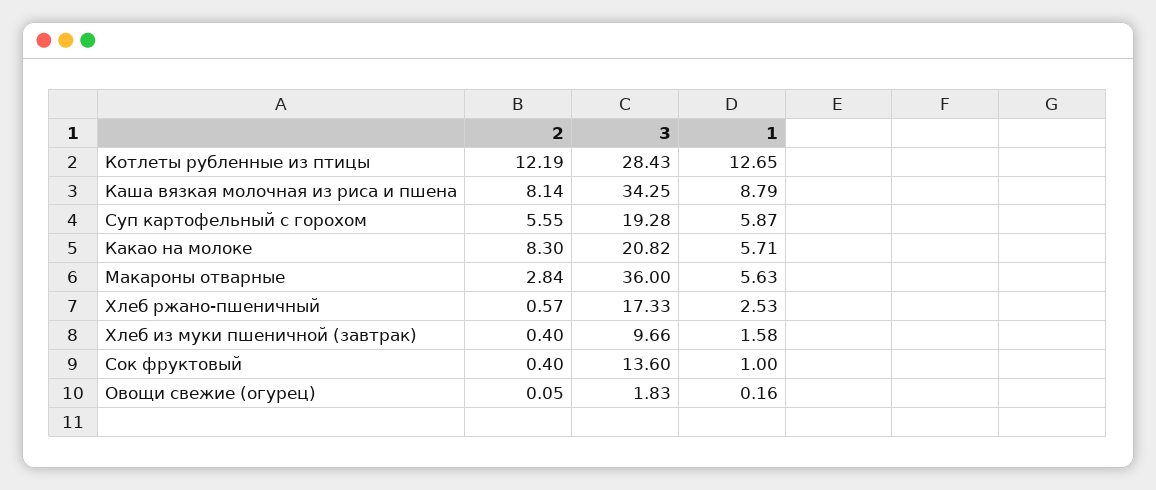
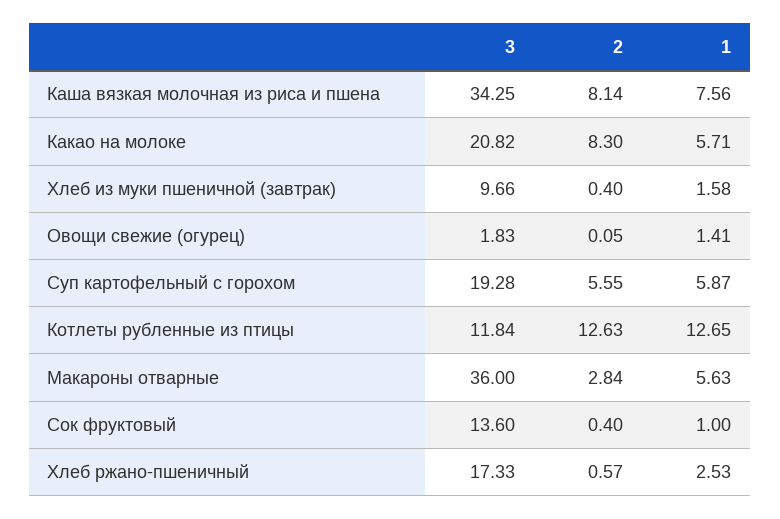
2, Котлеты рубленные из птицы: 12.19 -> 12.63
3, Котлеты рубленные из птицы: 28.43 -> 11.84
1, Каша вязкая молочная из риса и пшена: 8.79 -> 7.56
1, Овощи свежие (огурец): 0.16 -> 1.41

